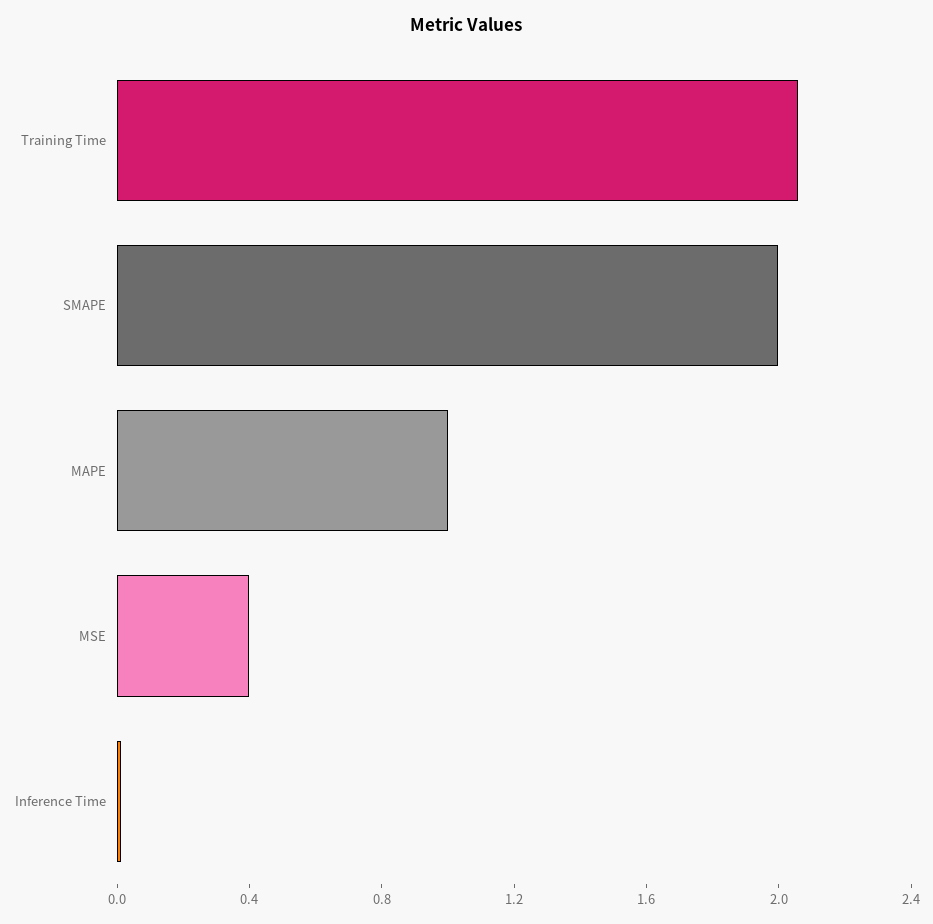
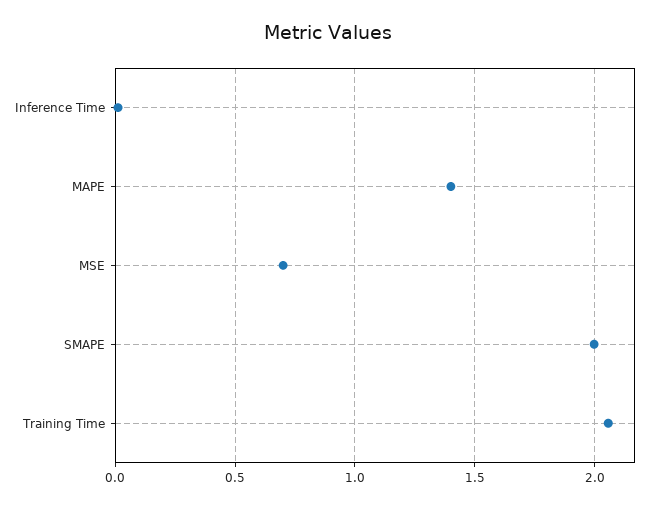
MAPE: 1 -> 1.4
MSE: 0.4 -> 0.7

